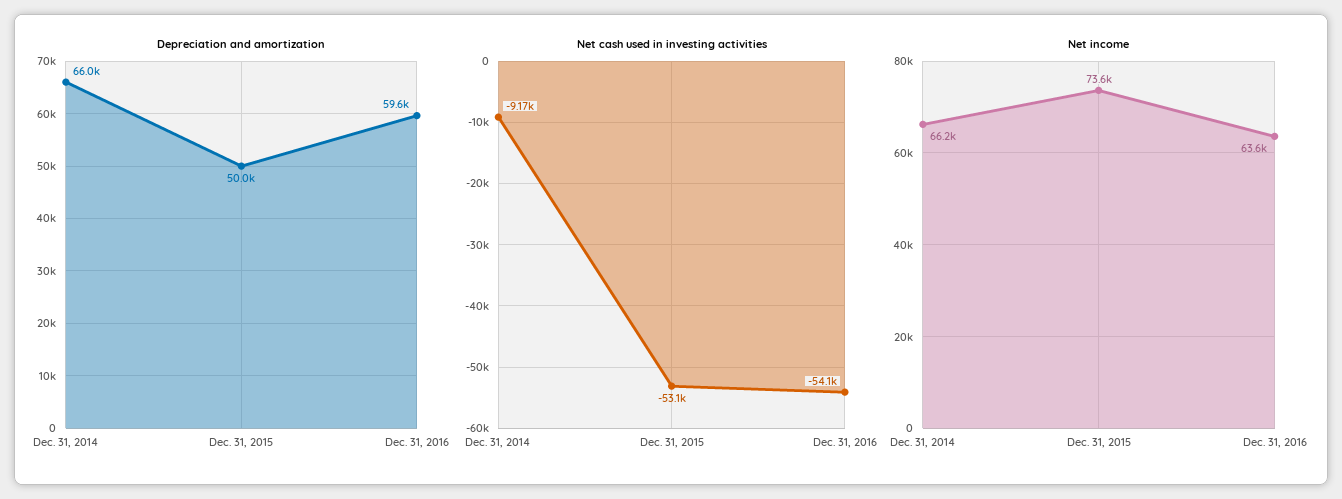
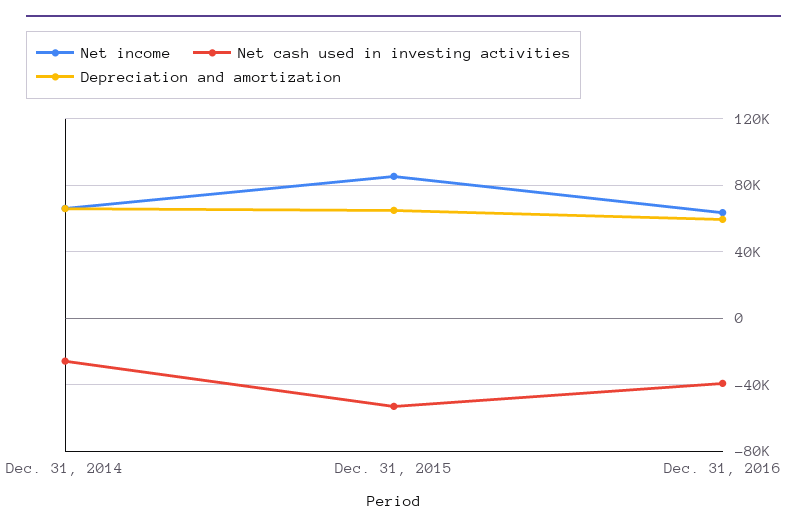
Depreciation and amortization, Dec. 31, 2015: 50000 -> 65000
Net cash used in investing activities, Dec. 31, 2014: -9170 -> -25000
Net cash used in investing activities, Dec. 31, 2016: -54100 -> -40000
Net income, Dec. 31, 2015: 73600 -> 85000

